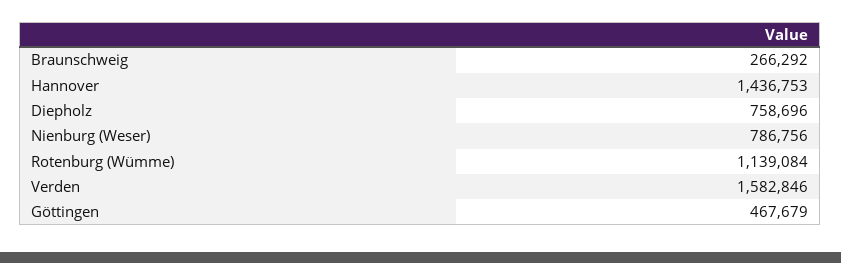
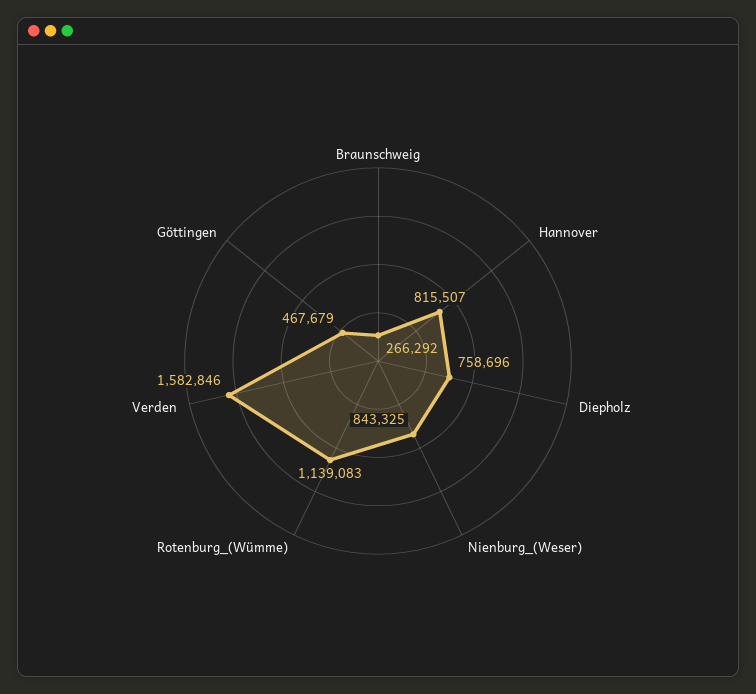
Hannover: 1436753 -> 815507
Nienburg (Weser): 786756 -> 843325
Rotenburg (Wümme): 1139084 -> 1139083

